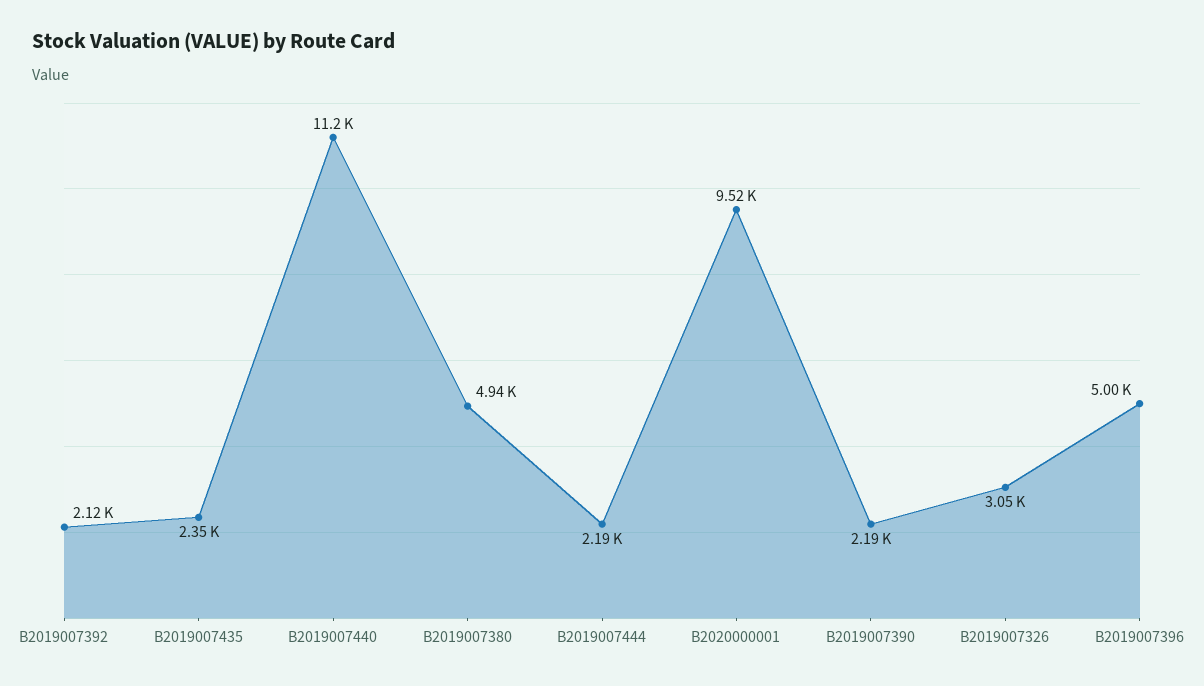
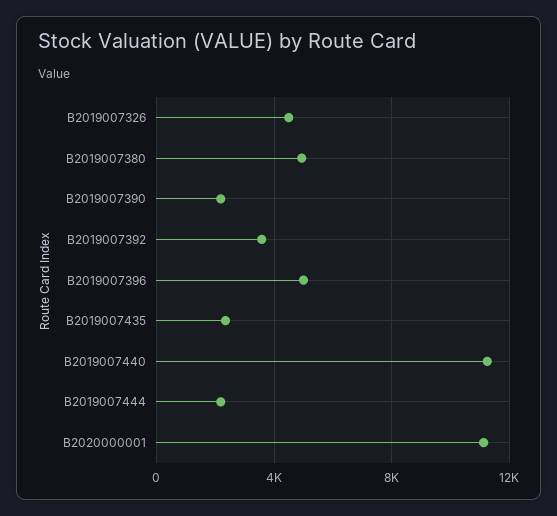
B2019007392: 2120 -> 3500
B2020000001: 9520 -> 11000
B2019007326: 3050 -> 4500

